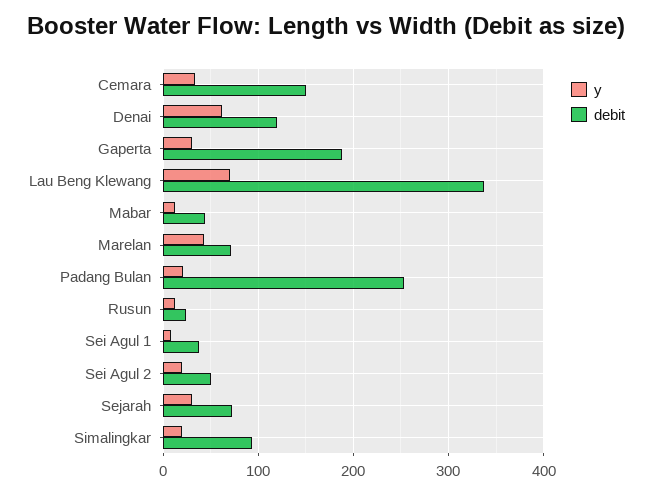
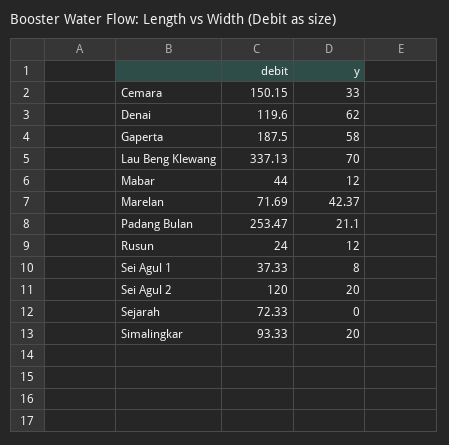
y, Gaperta: 30 -> 58
debit, Sei Agul 2: 50 -> 120
y, Sejarah: 30 -> 0

